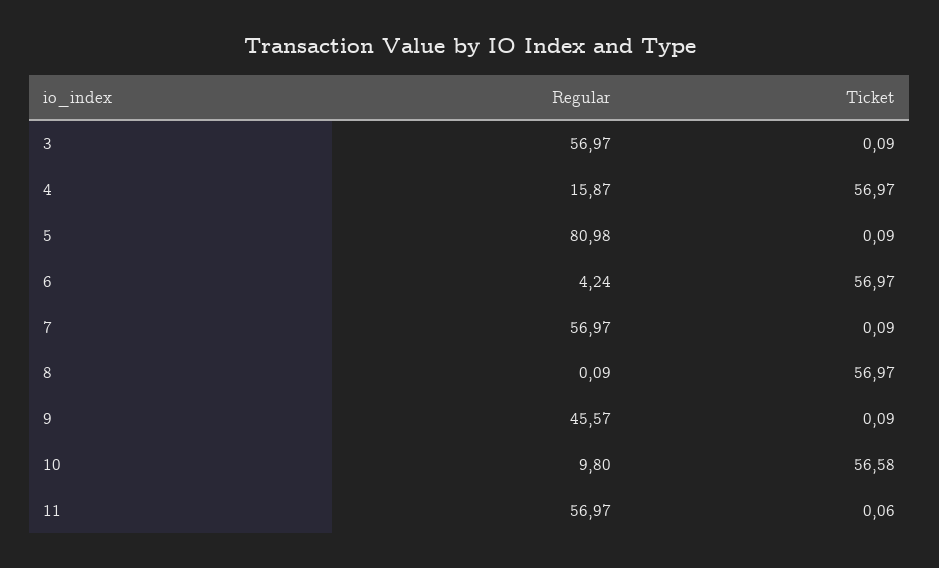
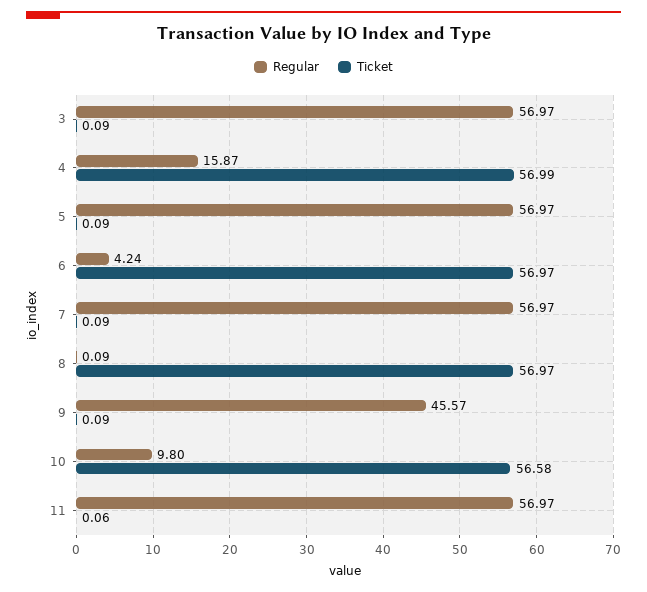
Ticket, 4: 56.97 -> 56.99
Regular, 5: 80.98 -> 56.97

